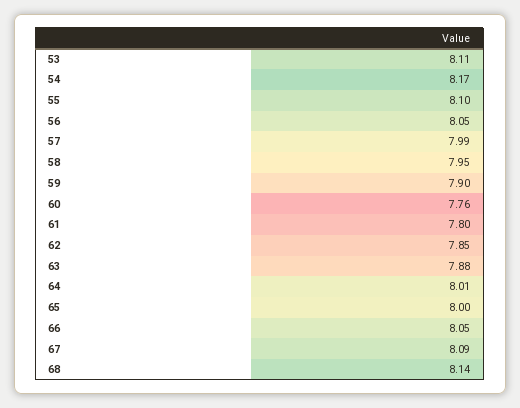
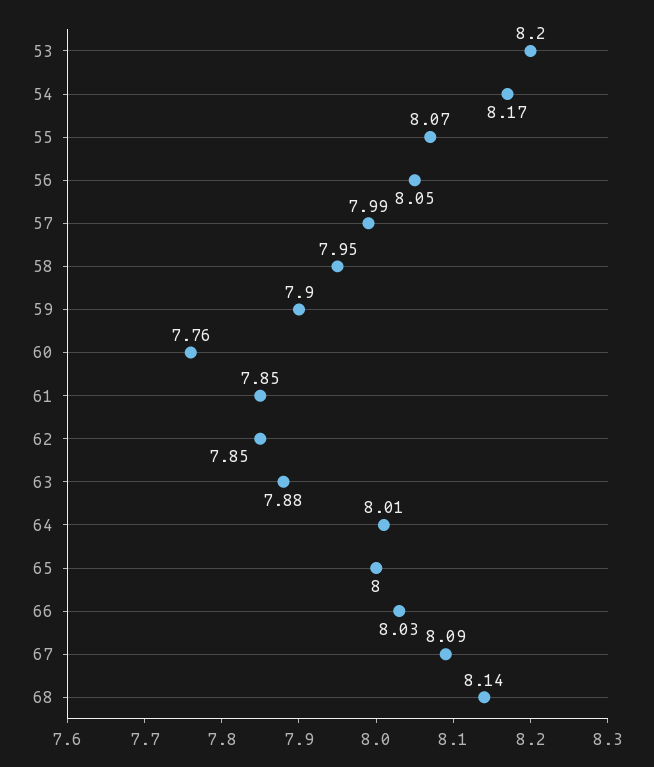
53: 8.11 -> 8.2
55: 8.1 -> 8.07
61: 7.8 -> 7.85
66: 8.05 -> 8.03

